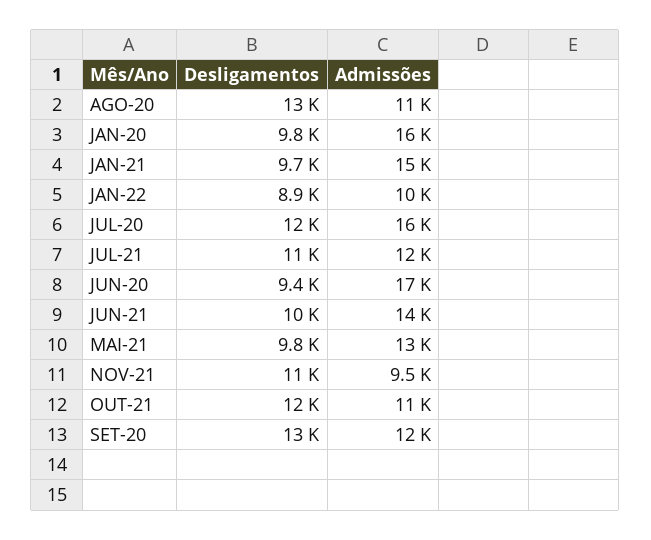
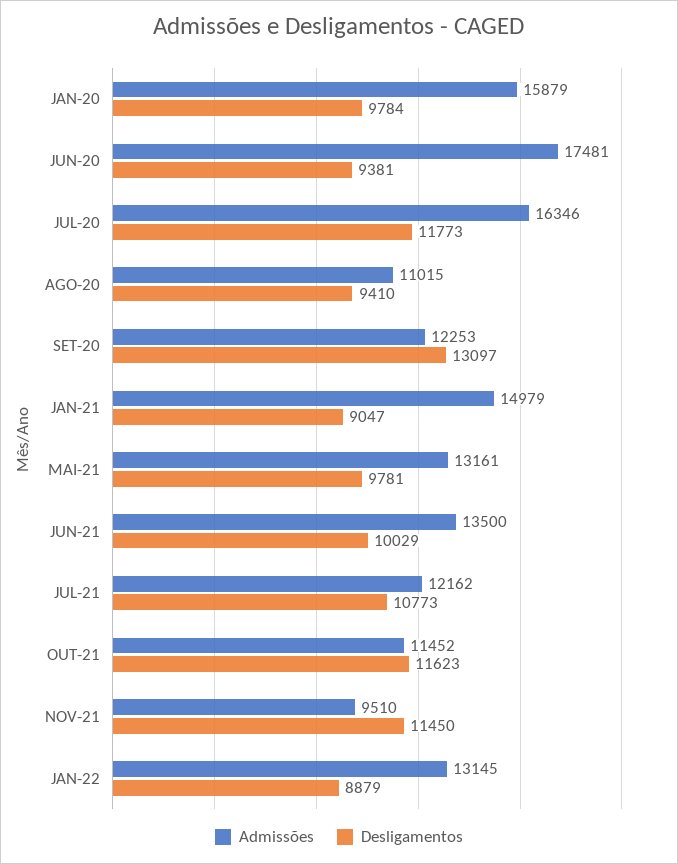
Desligamentos, AGO-20: 13000 -> 9410
Desligamentos, JAN-21: 9700 -> 9047
Admissões, JAN-22: 10000 -> 13145

